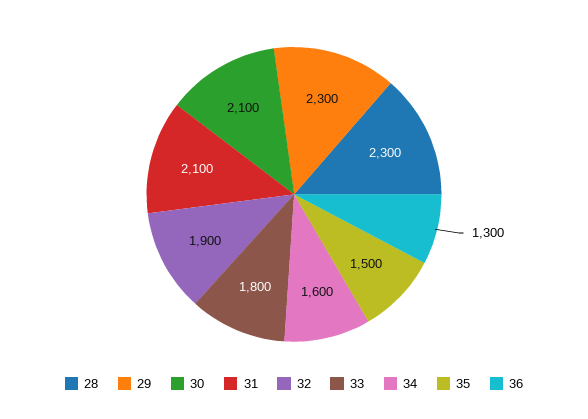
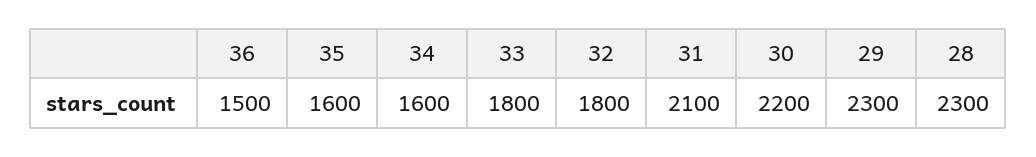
30: 2100 -> 2200
32: 1900 -> 1800
35: 1500 -> 1600
36: 1300 -> 1500

